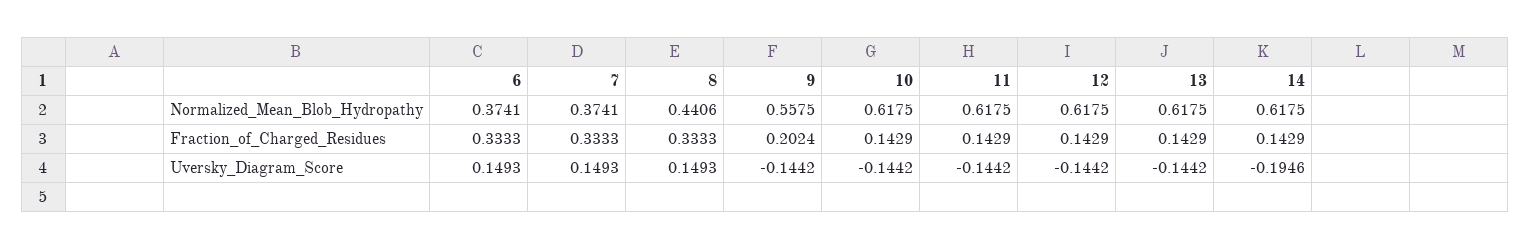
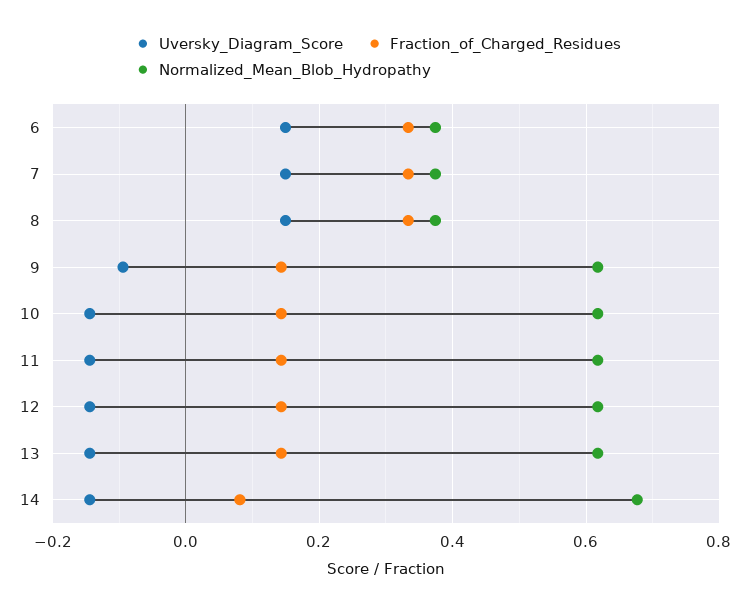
Normalized_Mean_Blob_Hydropathy, 8: 0.4406 -> 0.38
Normalized_Mean_Blob_Hydropathy, 9: 0.5575 -> 0.62
Normalized_Mean_Blob_Hydropathy, 14: 0.6175 -> 0.68
Fraction_of_Charged_Residues, 9: 0.2024 -> 0.14
Fraction_of_Charged_Residues, 14: 0.1429 -> 0.08
Uversky_Diagram_Score, 9: -0.1442 -> -0.1
Uversky_Diagram_Score, 14: -0.1946 -> -0.14

